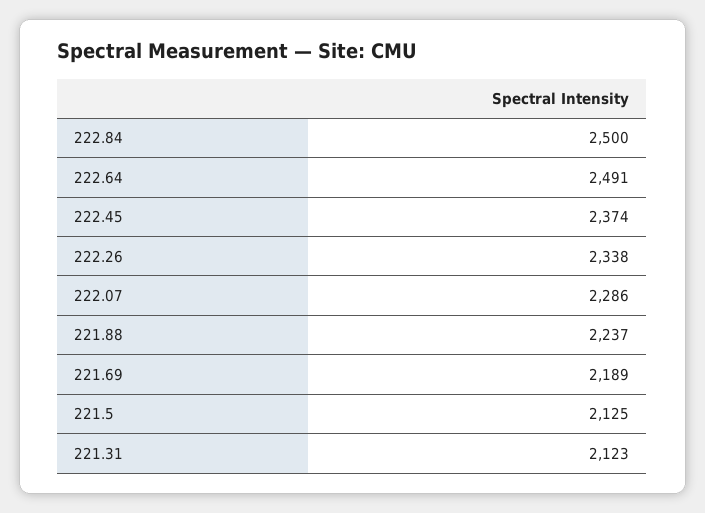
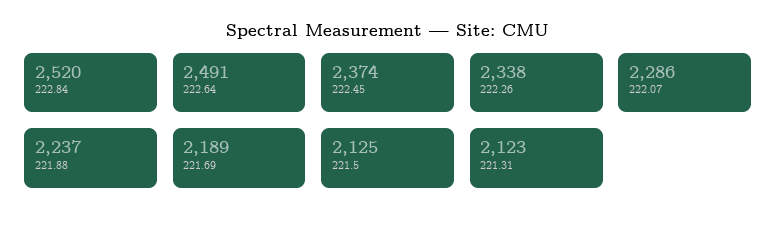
222.84: 2500 -> 2520

